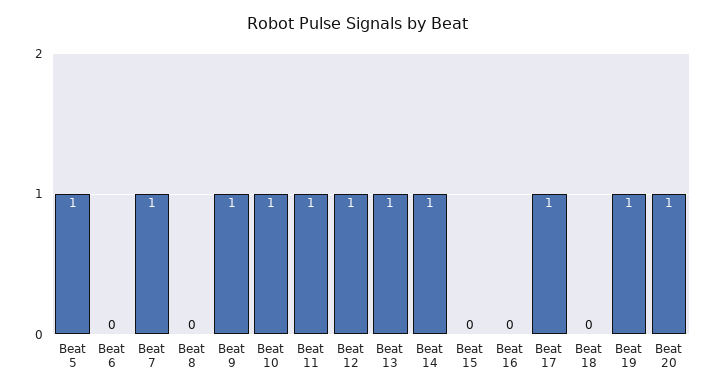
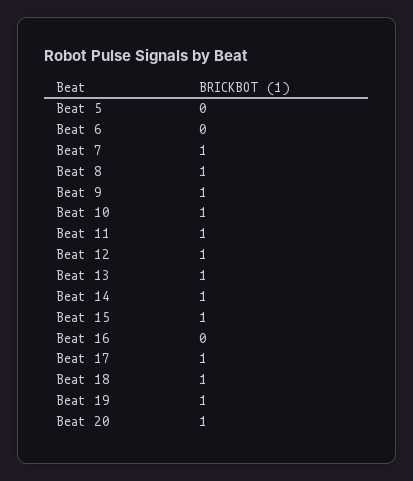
Beat 5: 1 -> 0
Beat 8: 0 -> 1
Beat 15: 0 -> 1
Beat 18: 0 -> 1

